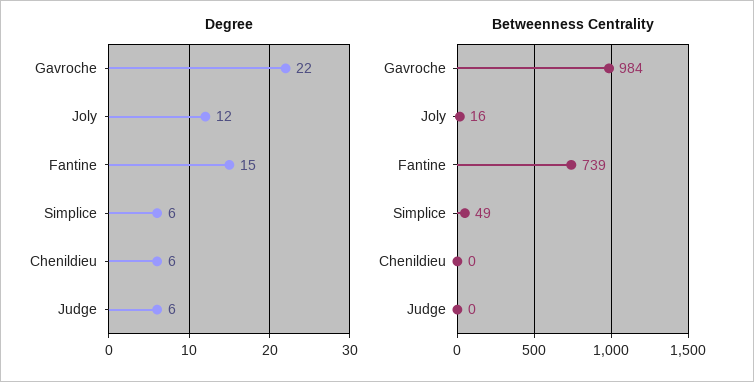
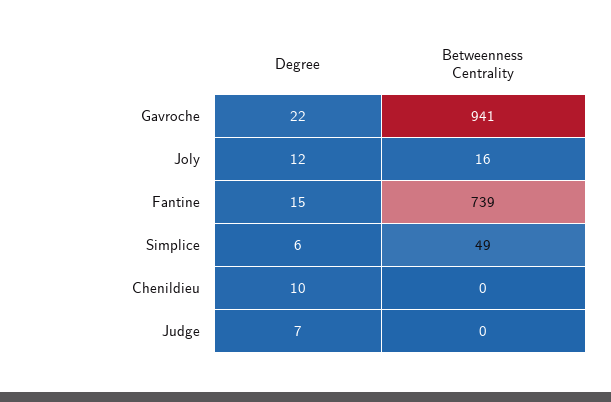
Degree, Chenildieu: 6 -> 10
Degree, Judge: 6 -> 7
Betweenness Centrality, Gavroche: 984 -> 941

